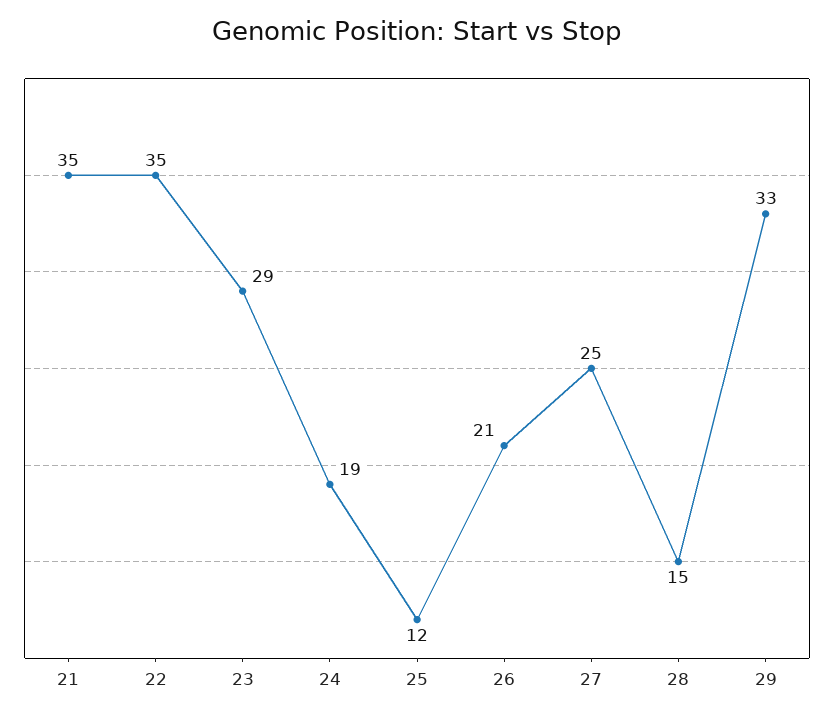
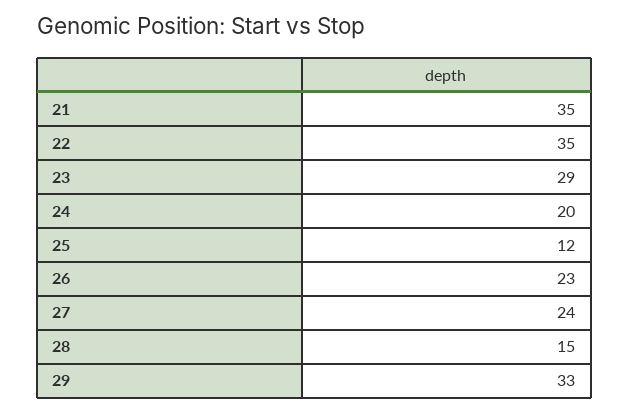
24: 19 -> 20
26: 21 -> 23
27: 25 -> 24

